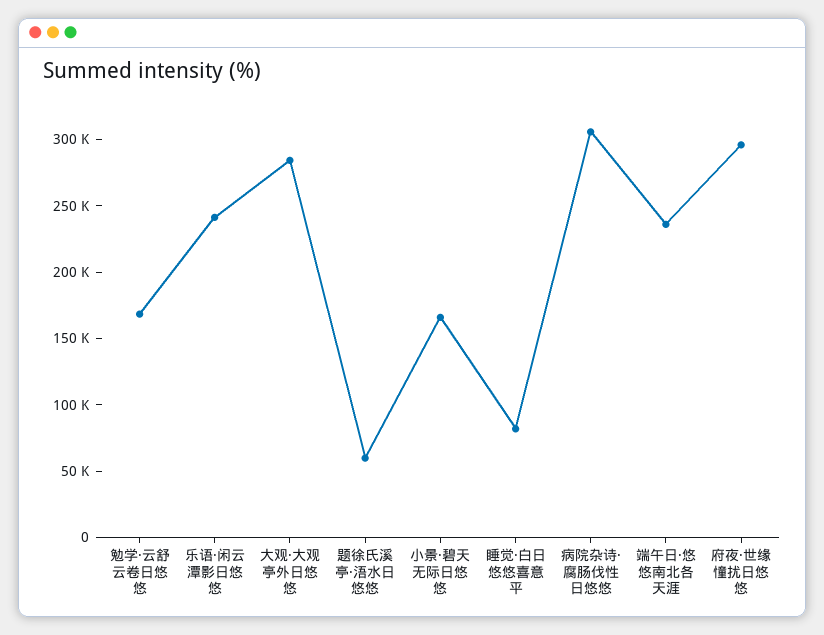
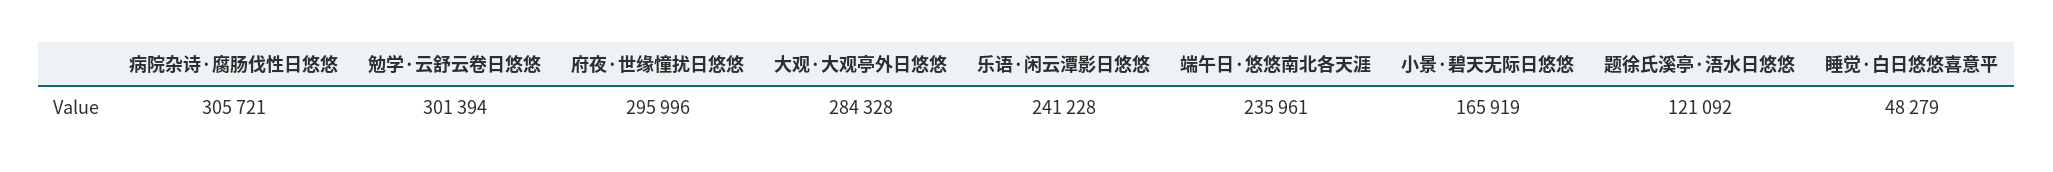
勉学·云舒云卷日悠悠: 170000 -> 301394
题徐氏溪亭·浯水日悠悠: 60000 -> 121092
睡觉·白日悠悠喜意平: 80000 -> 48279

